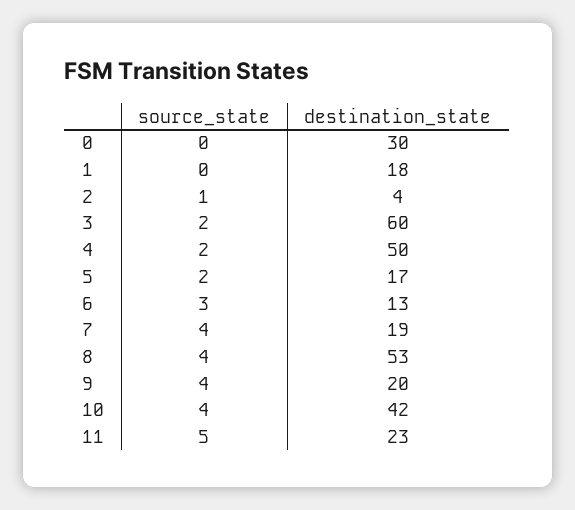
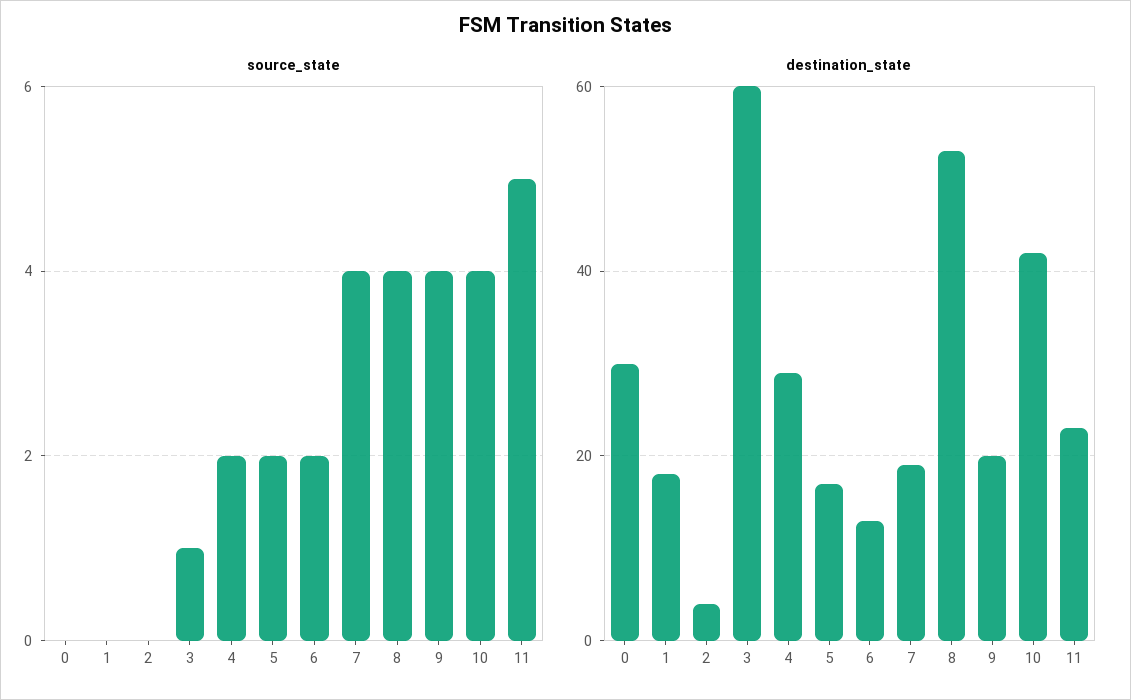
source_state, 2: 1 -> 0
source_state, 3: 2 -> 1
destination_state, 4: 50 -> 30
source_state, 6: 3 -> 2

